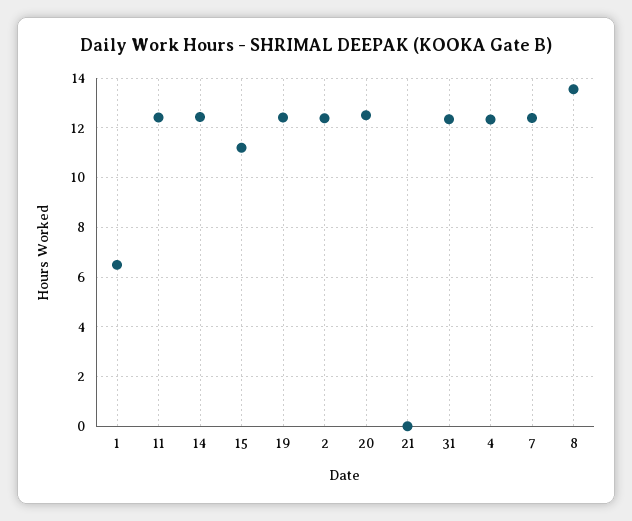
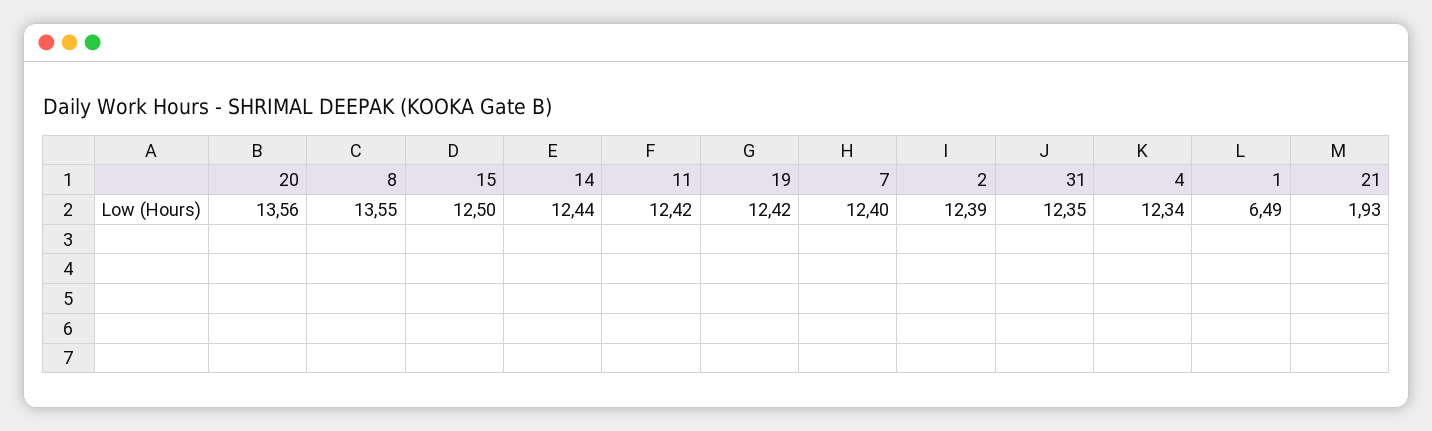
15: 11.25 -> 12.5
20: 12.5 -> 13.56
21: 0 -> 1.93

